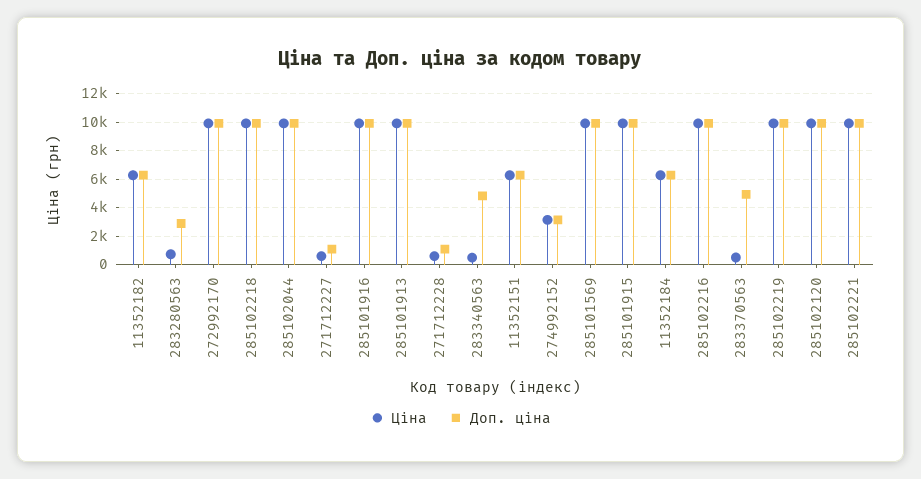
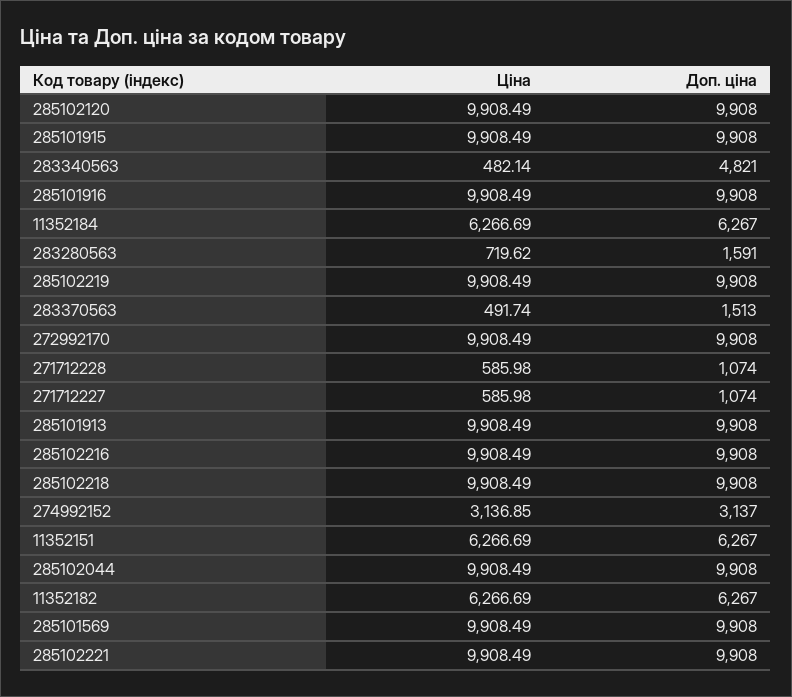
Доп. ціна, 283280563: 3000 -> 1591
Доп. ціна, 283370563: 5000 -> 1513

